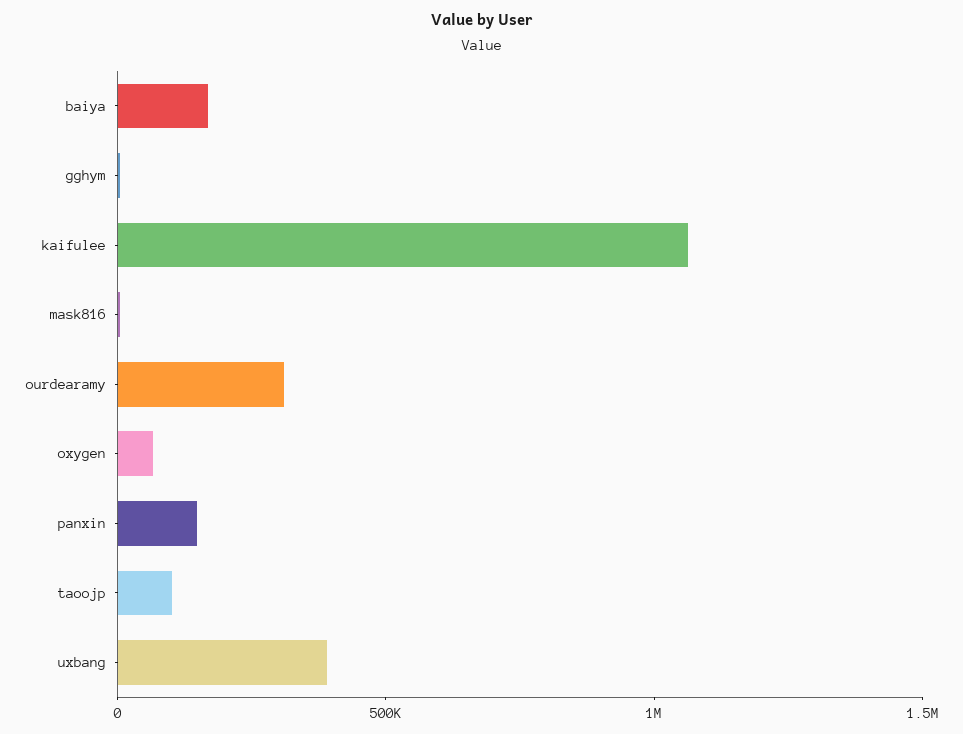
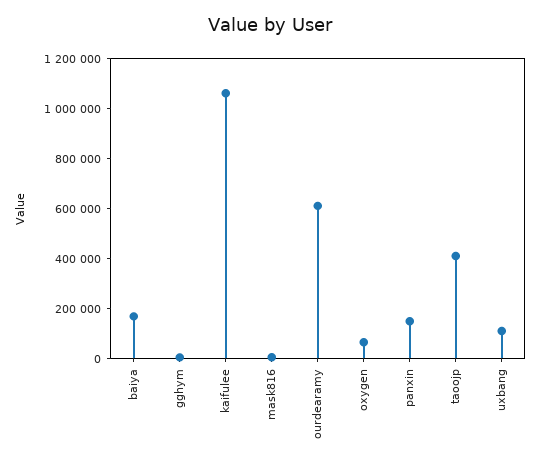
ourdearamy: 300000 -> 600000
taoojp: 100000 -> 400000
uxbang: 400000 -> 100000

